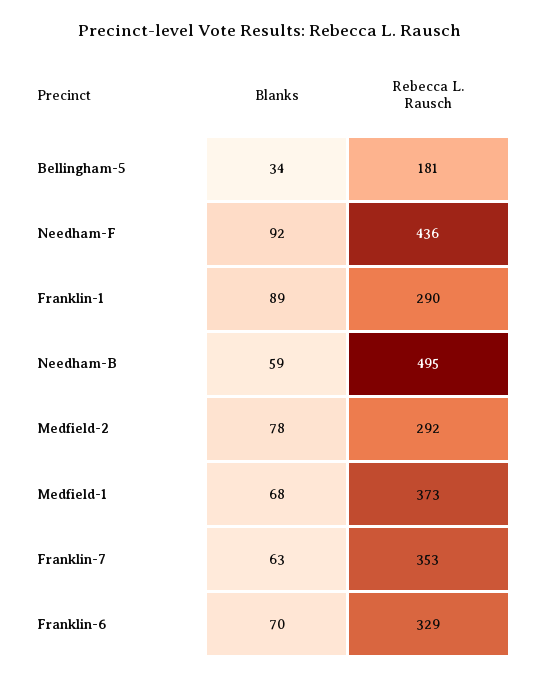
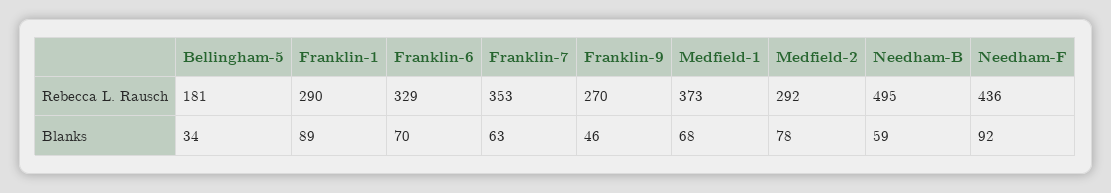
Rebecca L. Rausch, Franklin-9: none -> 270
Blanks, Franklin-9: none -> 46

